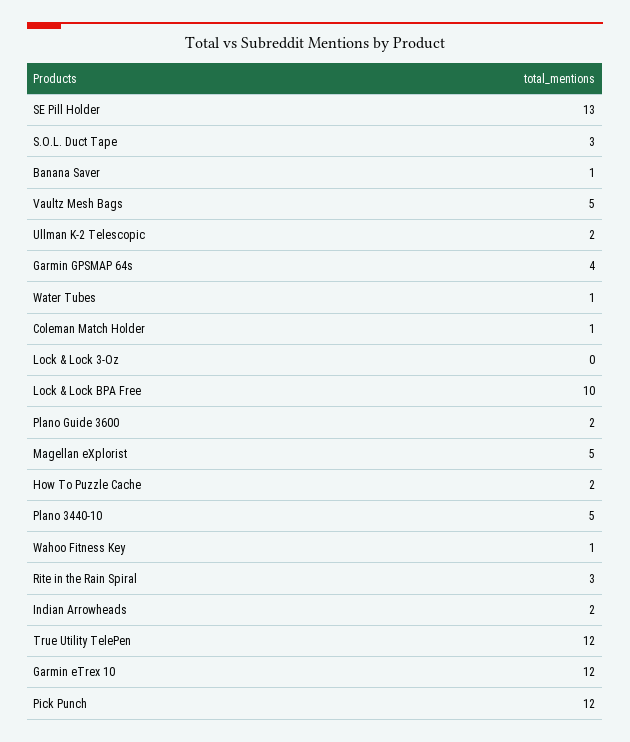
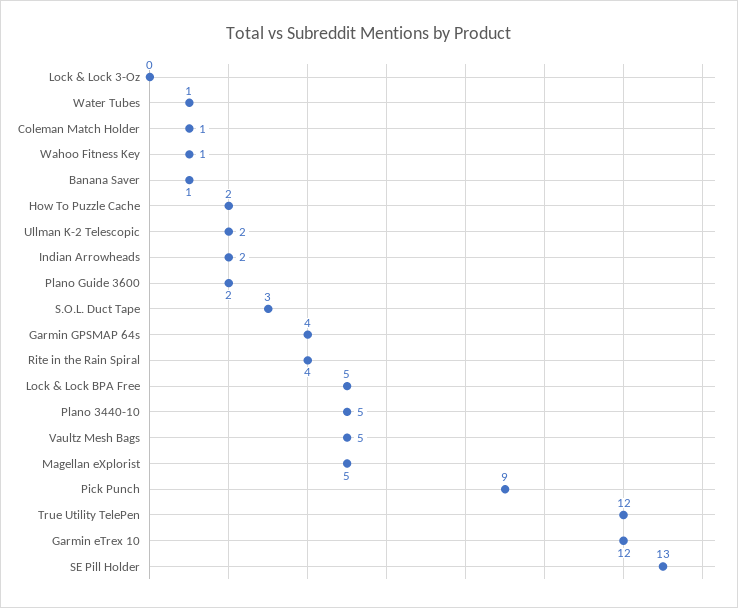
Lock & Lock BPA Free: 10 -> 5
Rite in the Rain Spiral: 3 -> 4
Pick Punch: 12 -> 9

